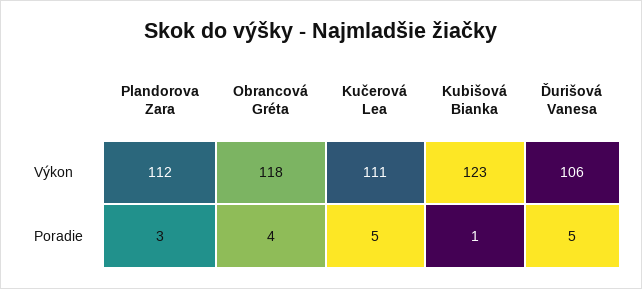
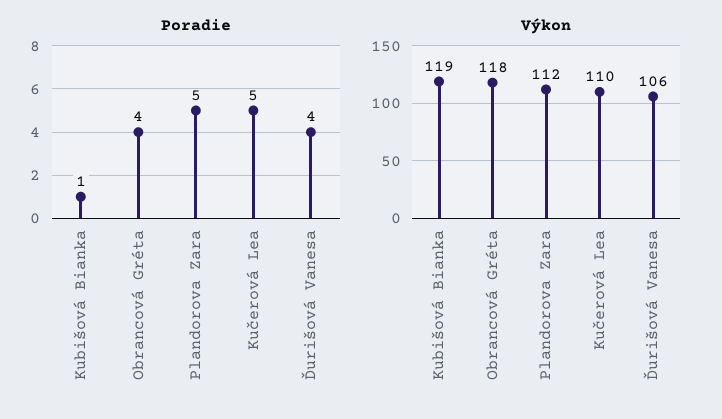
Výkon, Kučerová Lea: 111 -> 110
Výkon, Kubišová Bianka: 123 -> 119
Poradie, Plandorova Zara: 3 -> 5
Poradie, Ďurišová Vanesa: 5 -> 4

